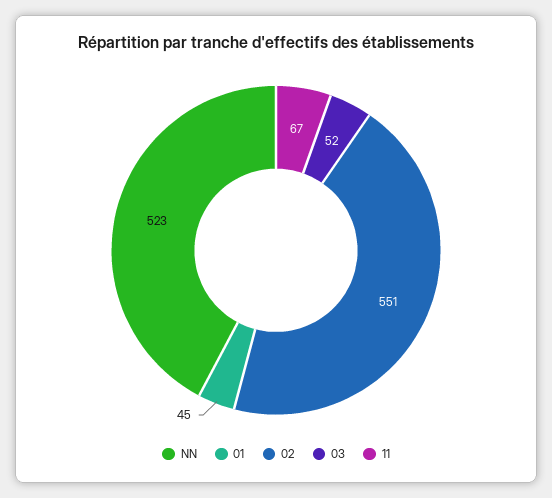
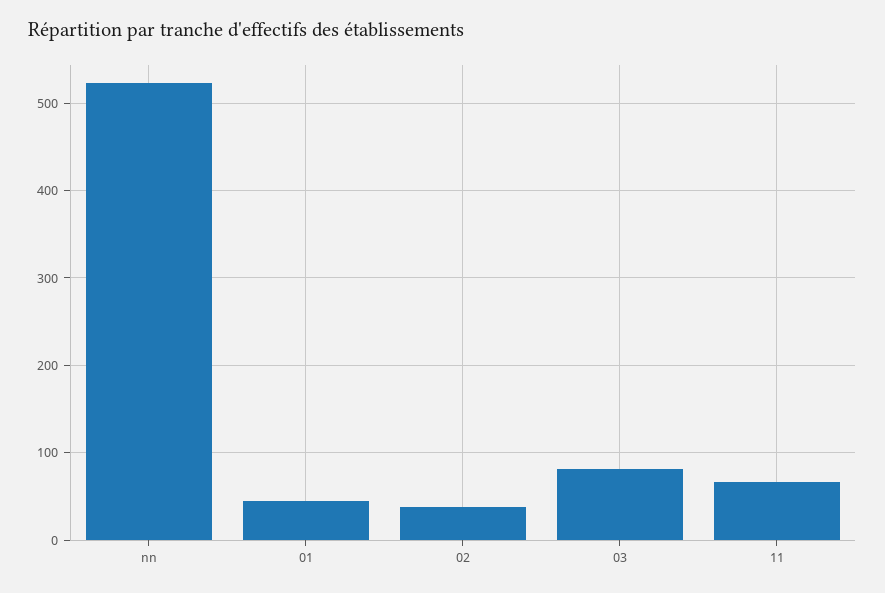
02: 551 -> 40
03: 52 -> 80

